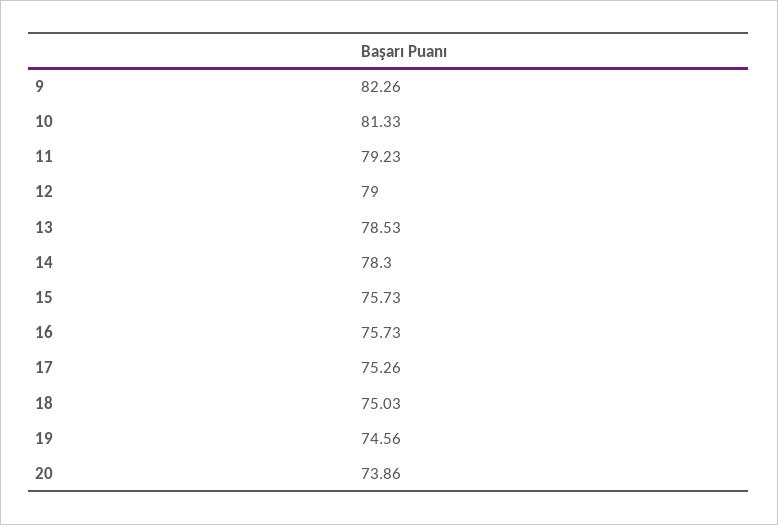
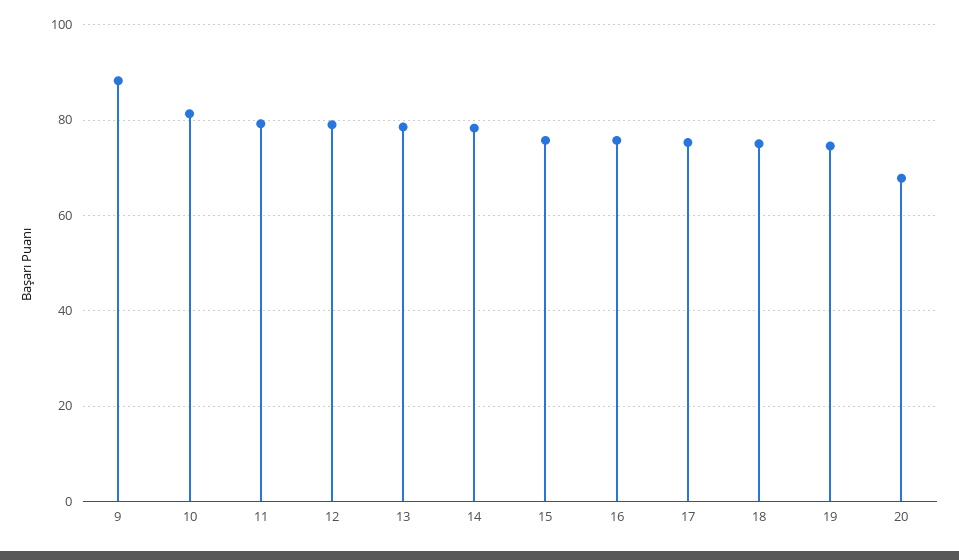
9: 82.26 -> 88
20: 73.86 -> 68

